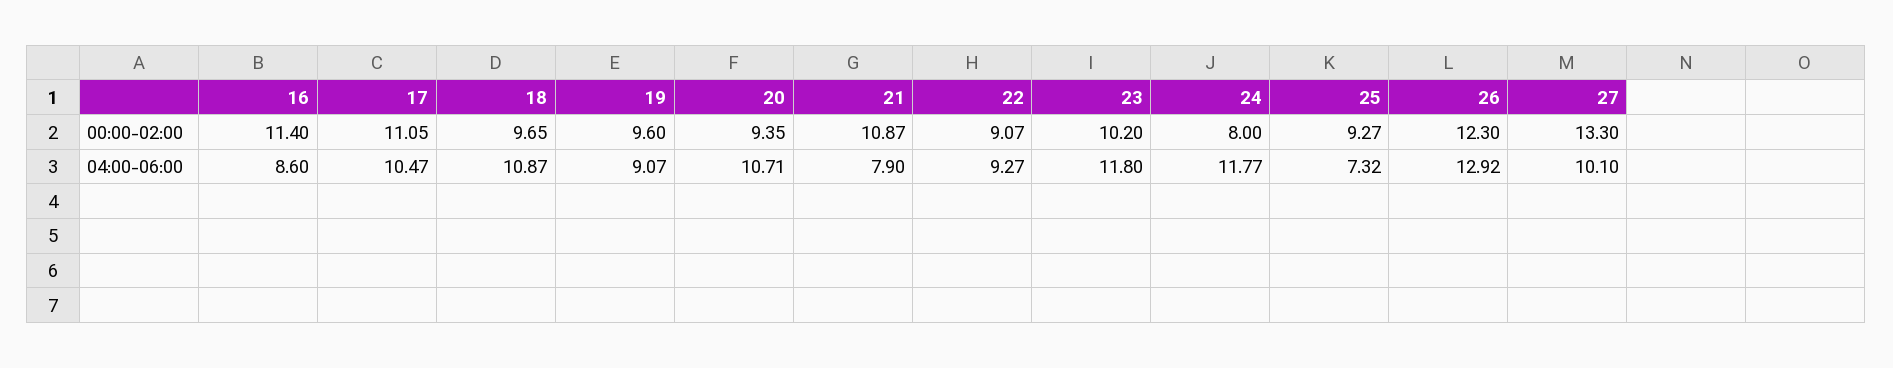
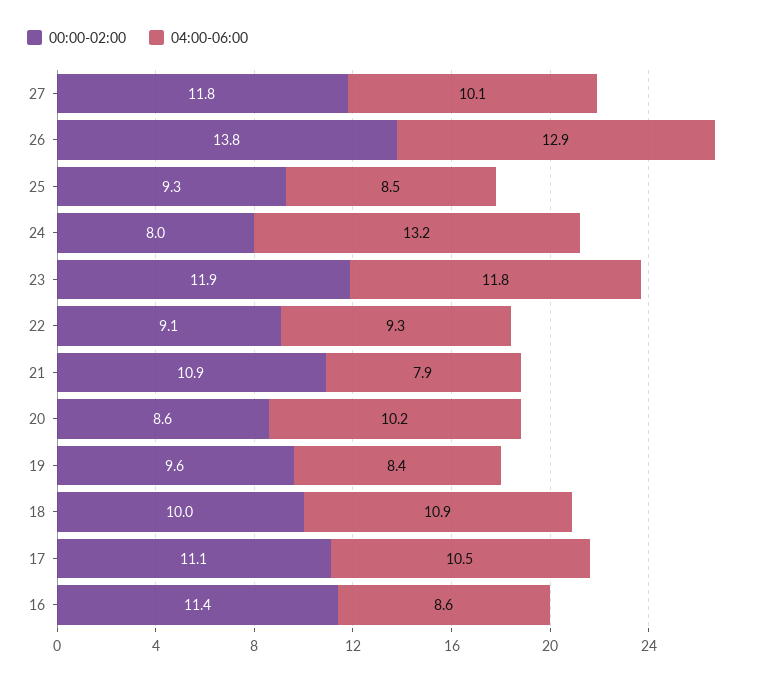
00:00-02:00, 18: 9.65 -> 10
00:00-02:00, 20: 9.35 -> 8.6
00:00-02:00, 23: 10.2 -> 11.9
00:00-02:00, 26: 12.3 -> 13.8
00:00-02:00, 27: 13.3 -> 11.8
04:00-06:00, 19: 9.07 -> 8.4
04:00-06:00, 20: 10.71 -> 10.2
04:00-06:00, 24: 11.77 -> 13.2
04:00-06:00, 25: 7.32 -> 8.5

